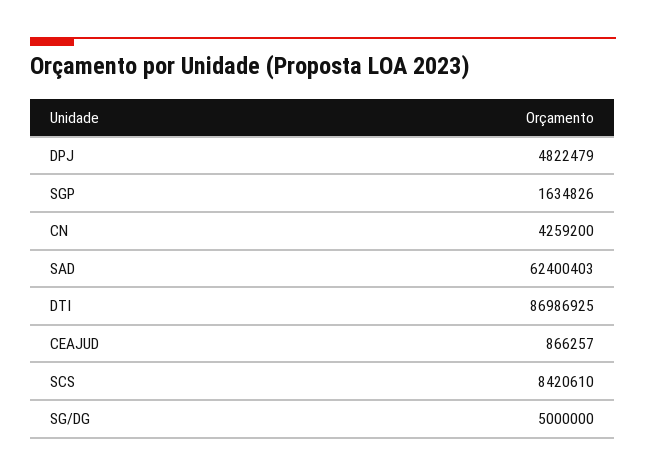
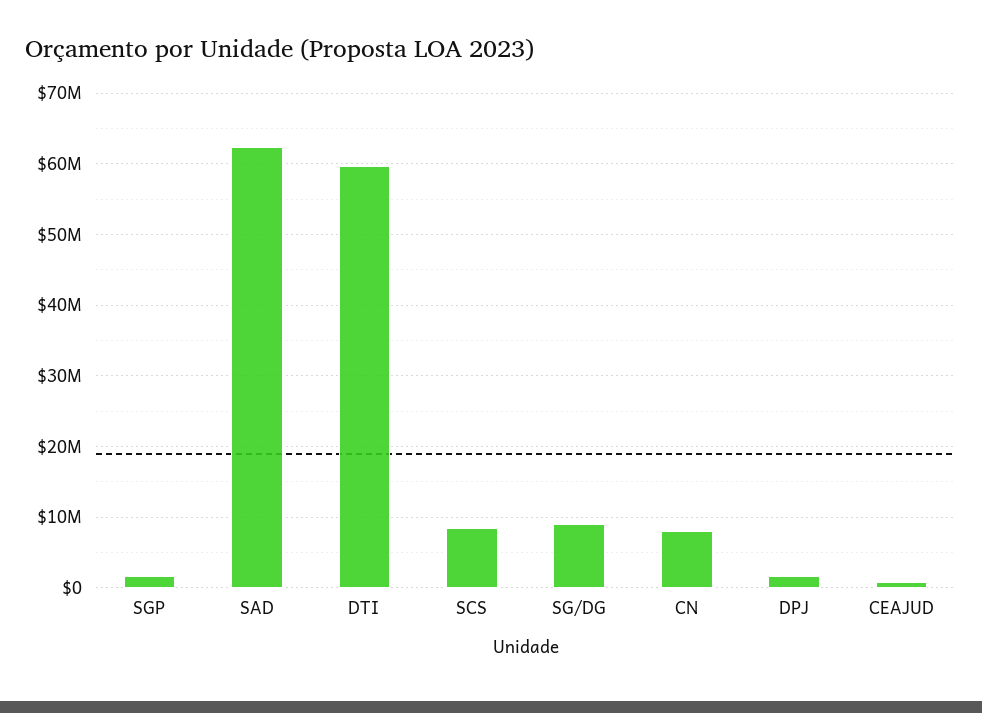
DPJ: 4822479 -> 2000000
CN: 4259200 -> 8000000
DTI: 86986925 -> 60000000
SG/DG: 5000000 -> 9000000

